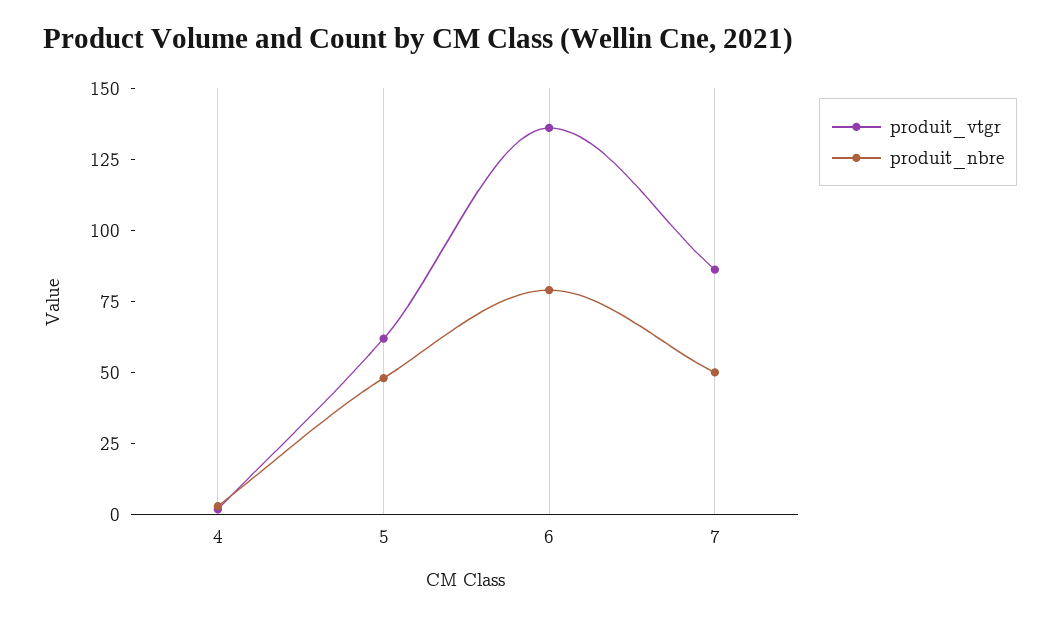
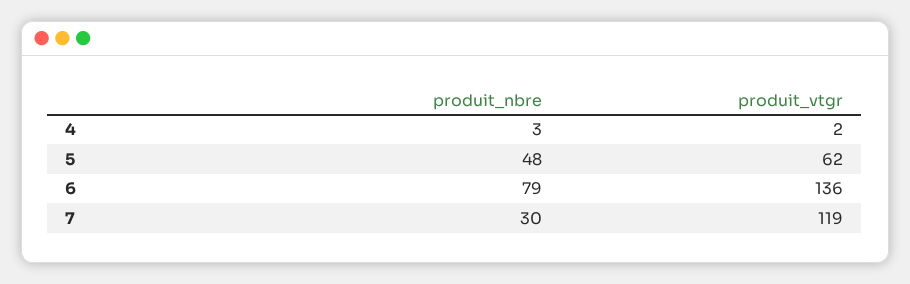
produit_vtgr, 7: 85 -> 119
produit_nbre, 7: 50 -> 30

